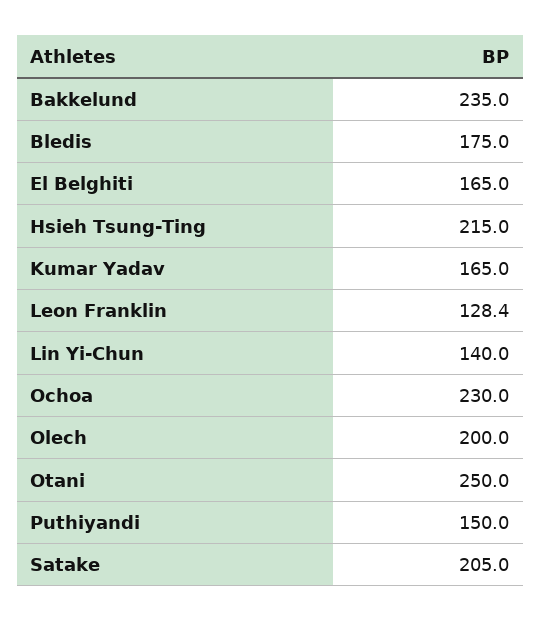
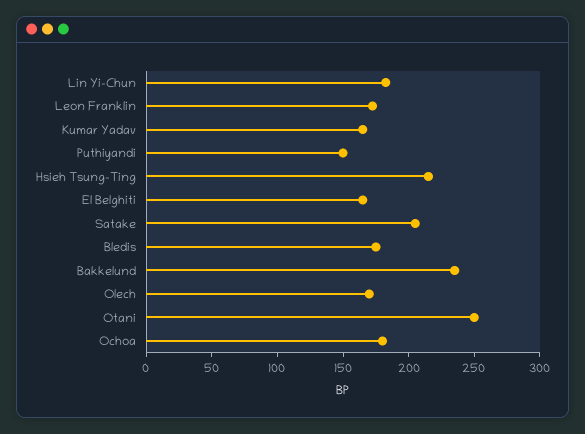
Leon Franklin: 128.4 -> 170
Lin Yi-Chun: 140 -> 180
Ochoa: 230 -> 180
Olech: 200 -> 170

